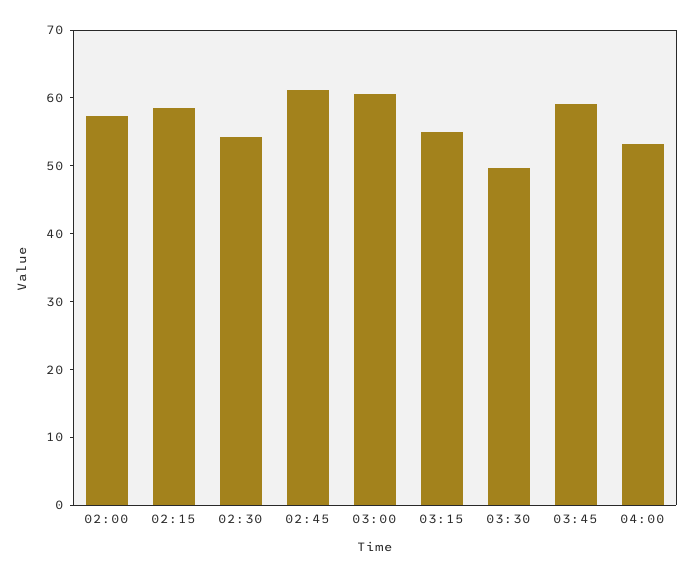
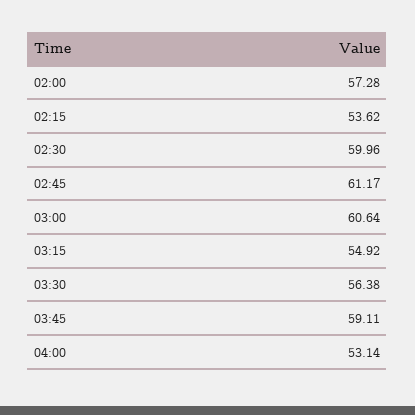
02:15: 58 -> 53.62
02:30: 54 -> 59.96
03:30: 50 -> 56.38

